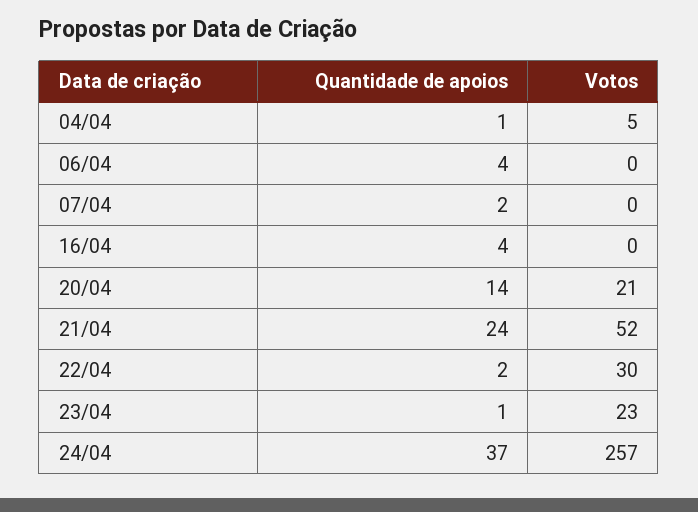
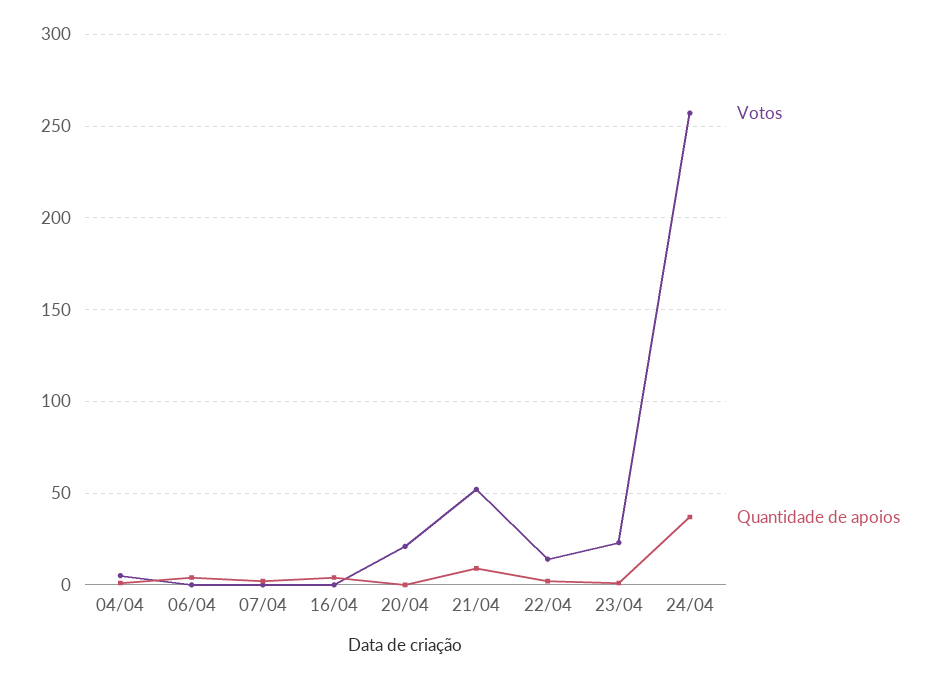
Quantidade de apoios, 20/04: 14 -> 0
Quantidade de apoios, 21/04: 24 -> 10
Votos, 22/04: 30 -> 15

